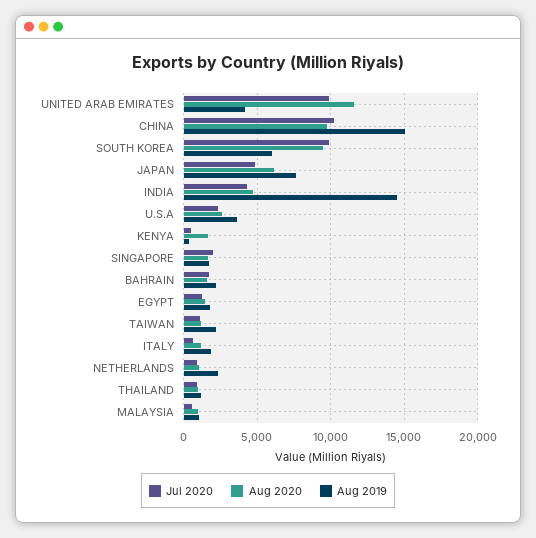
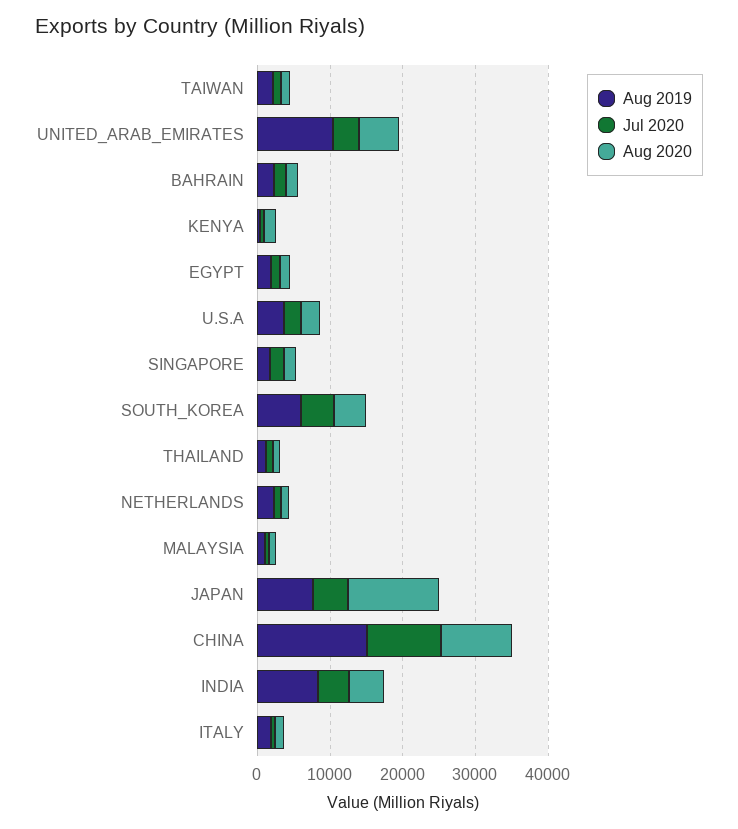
Jul 2020, UNITED ARAB EMIRATES: 10000 -> 4000
Aug 2020, UNITED ARAB EMIRATES: 11500 -> 6000
Aug 2019, UNITED ARAB EMIRATES: 4000 -> 10000
Jul 2020, SOUTH KOREA: 10000 -> 4000
Aug 2020, SOUTH KOREA: 9500 -> 4000
Aug 2020, JAPAN: 6000 -> 12000
Aug 2019, INDIA: 14500 -> 8000

